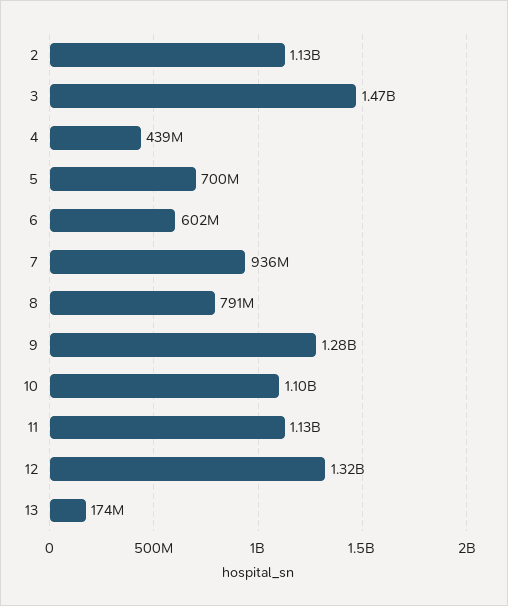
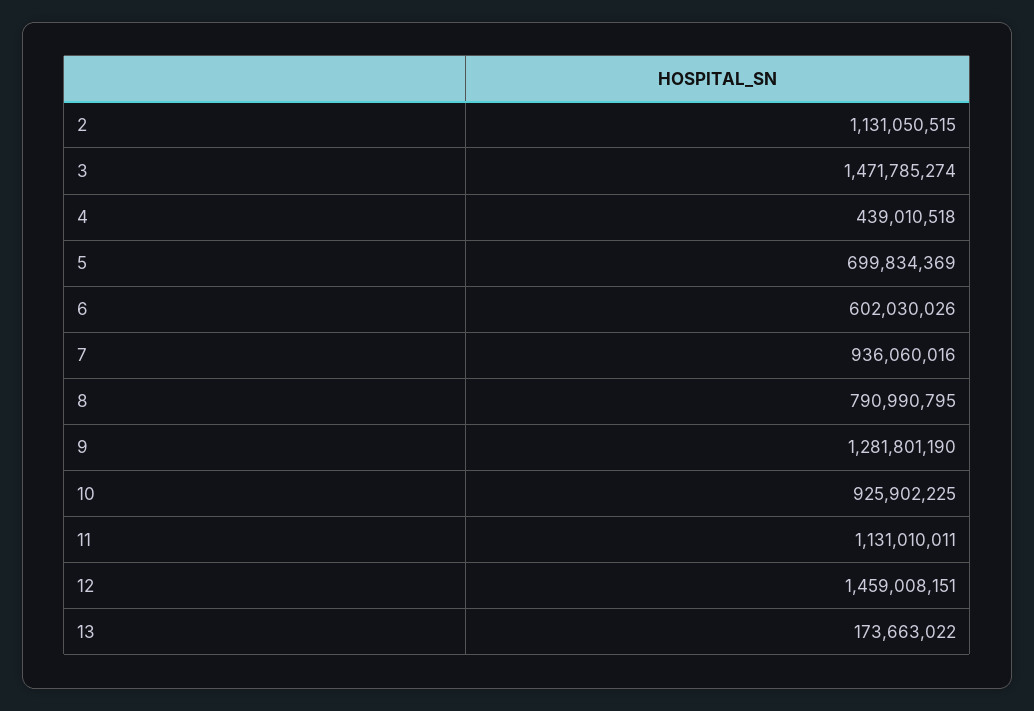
10: 1100000000 -> 925902225
12: 1320000000 -> 1459008151

